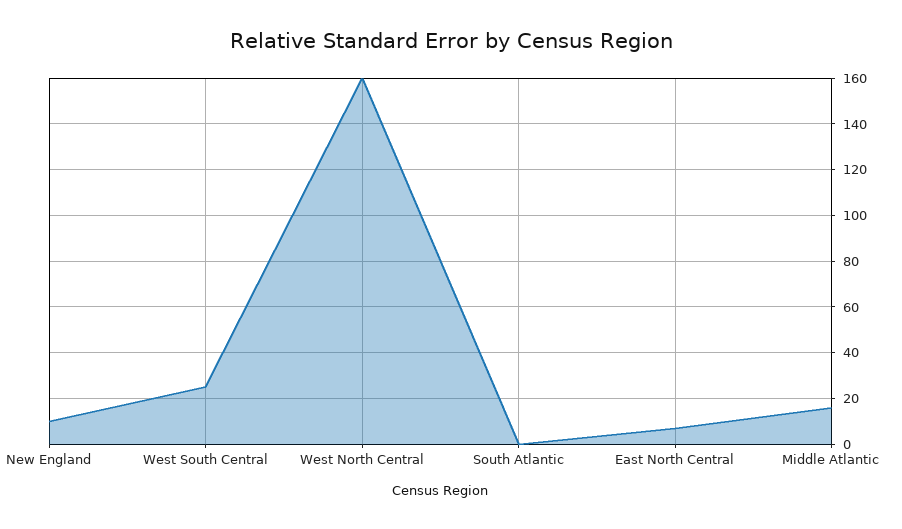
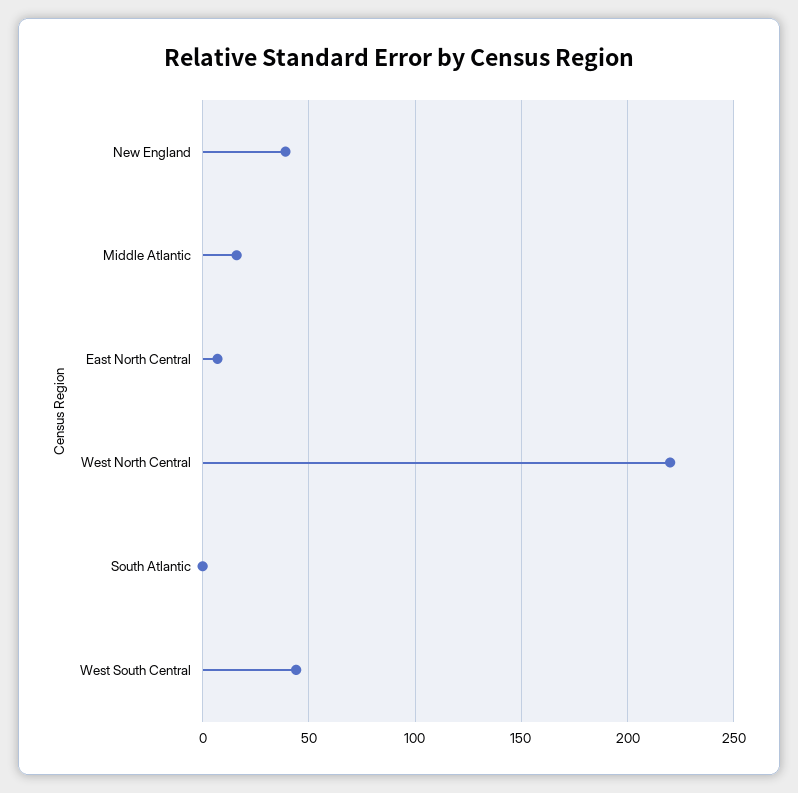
New England: 10 -> 40
West South Central: 25 -> 45
West North Central: 160 -> 220

